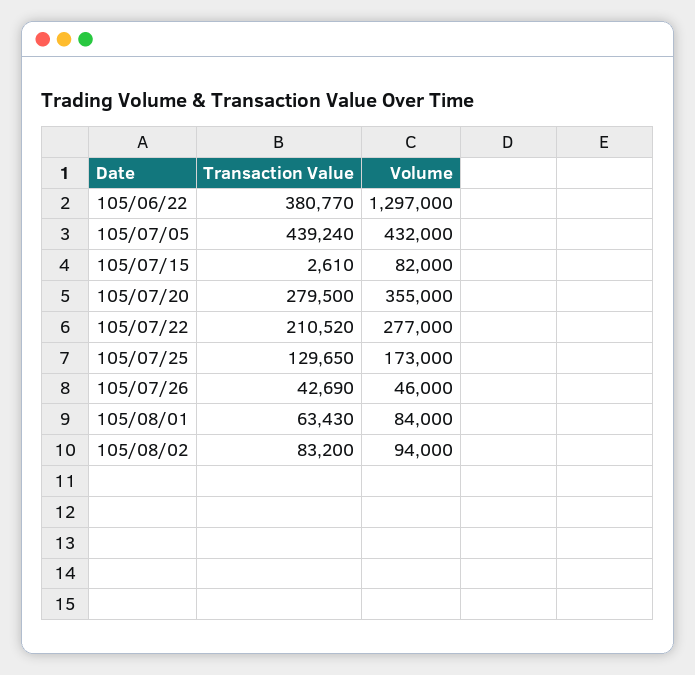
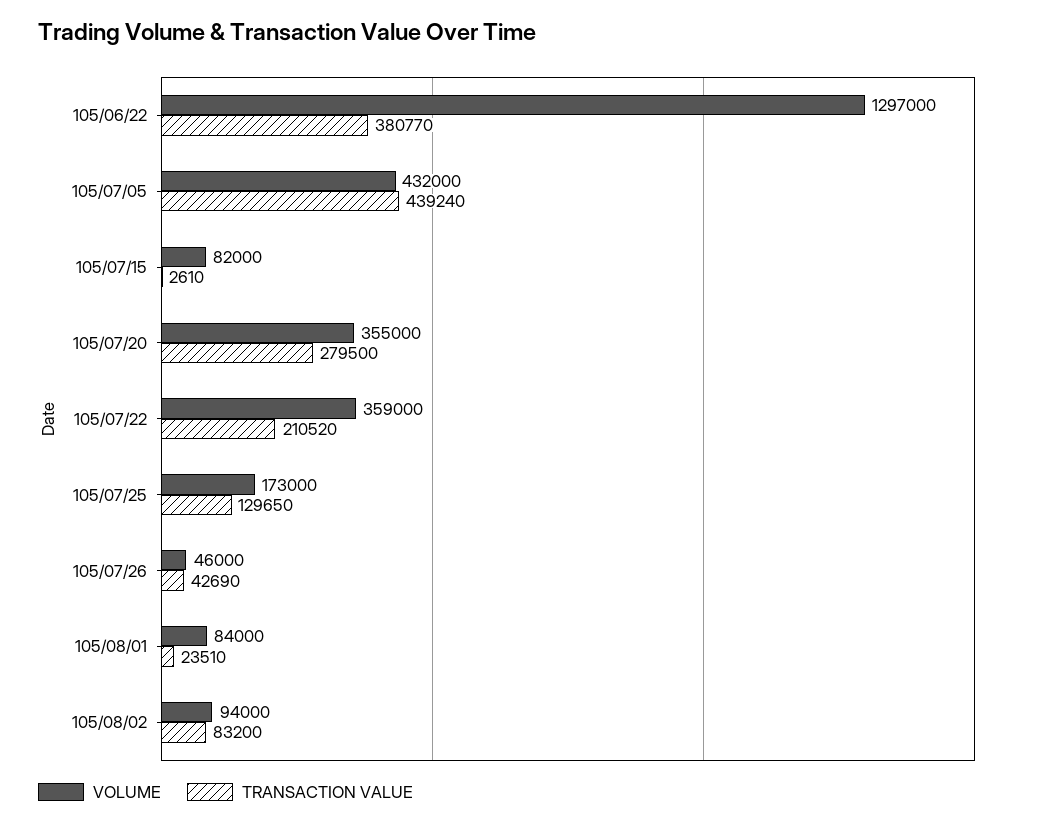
Volume, 105/07/22: 277000 -> 359000
Transaction Value, 105/08/01: 63430 -> 23510

